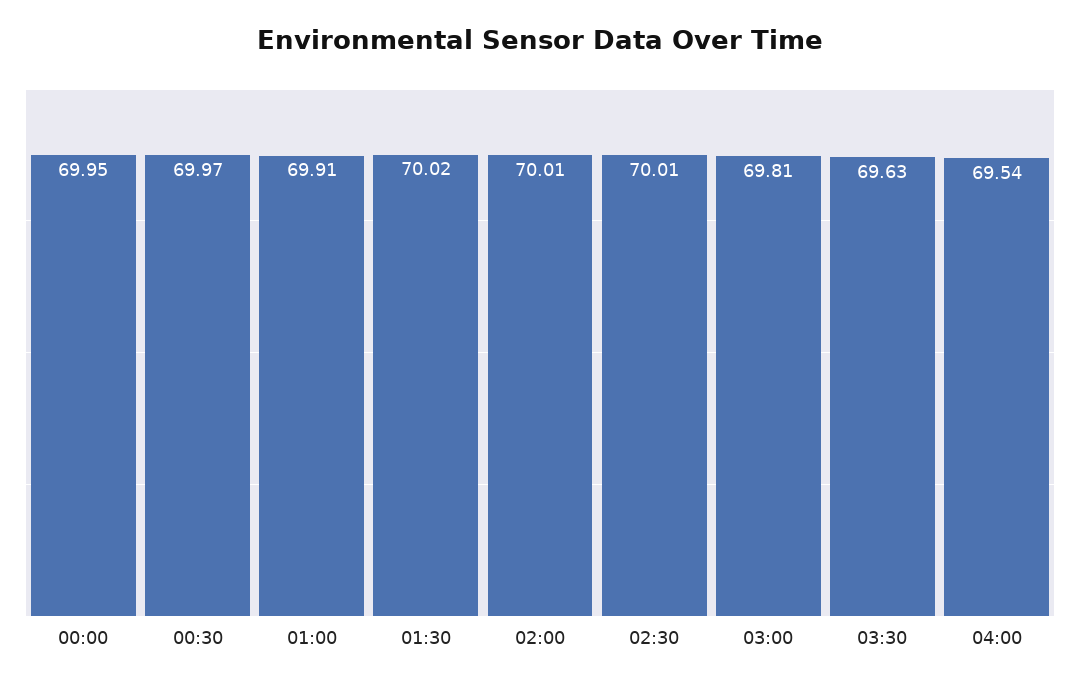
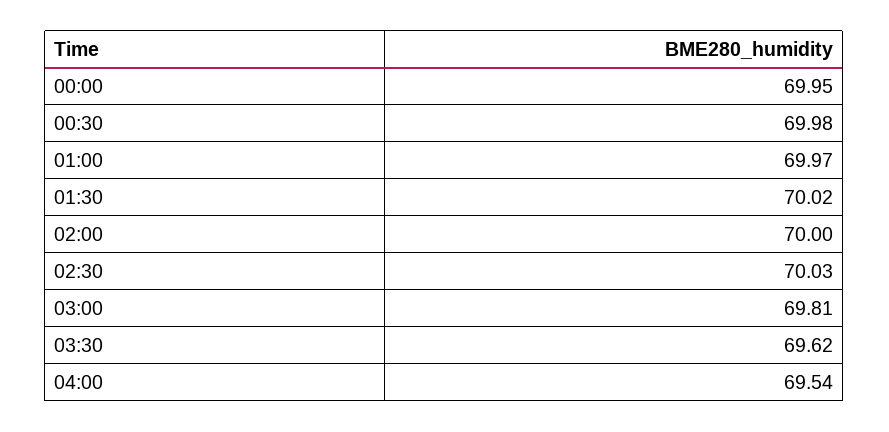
00:30: 69.97 -> 69.98
01:00: 69.91 -> 69.97
02:00: 70.01 -> 70
02:30: 70.01 -> 70.03
03:30: 69.63 -> 69.62

